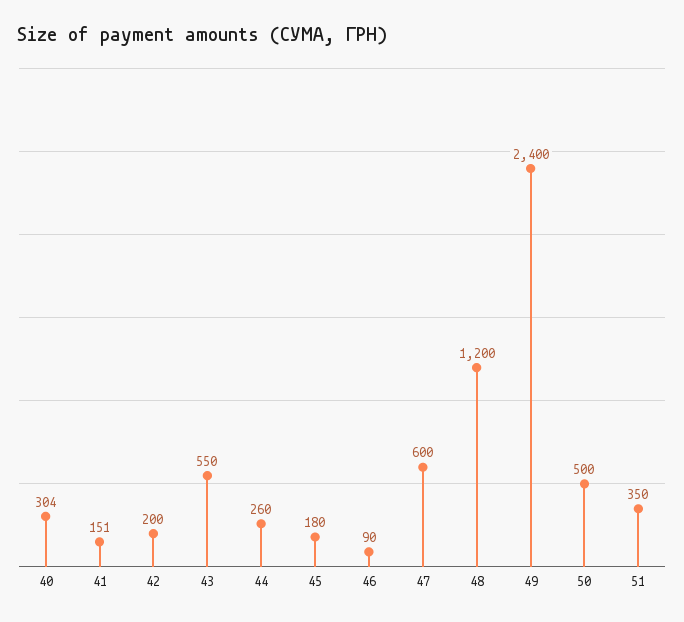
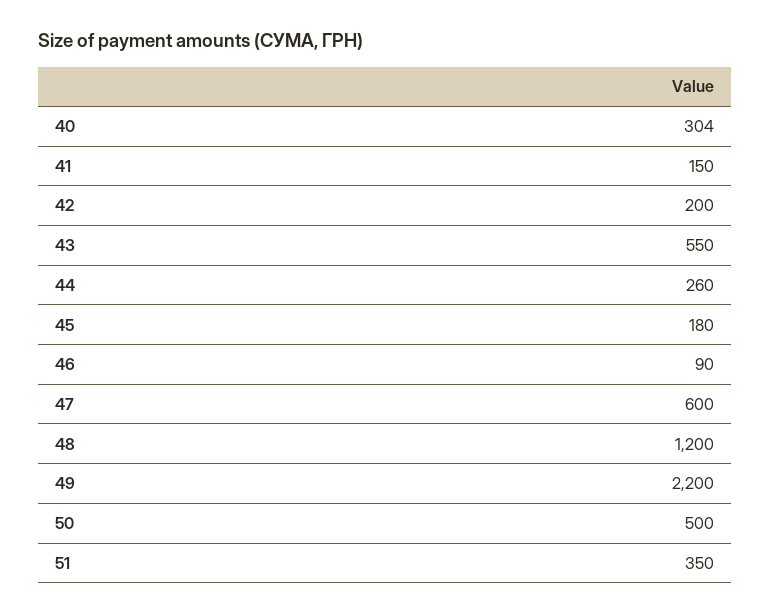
41: 151 -> 150
49: 2400 -> 2200

